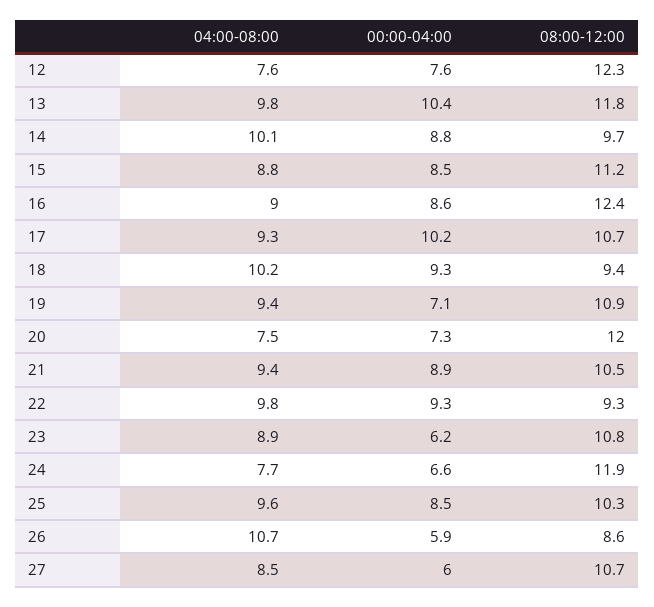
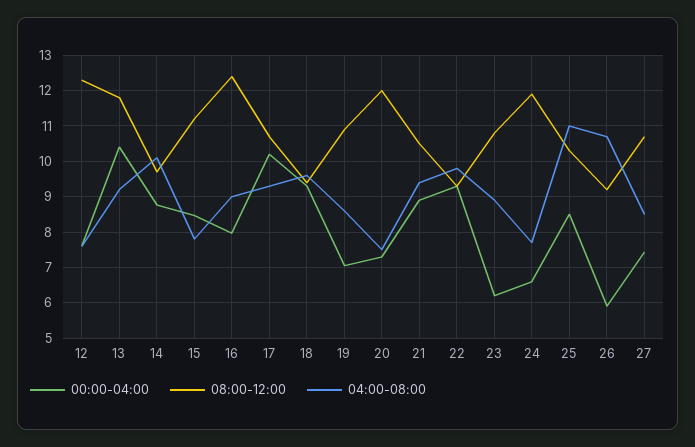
04:00-08:00, 13: 9.8 -> 9.2
04:00-08:00, 15: 8.8 -> 7.8
00:00-04:00, 16: 8.6 -> 8
04:00-08:00, 18: 10.2 -> 9.6
04:00-08:00, 19: 9.4 -> 8.6
04:00-08:00, 25: 9.6 -> 11
08:00-12:00, 26: 8.6 -> 9.2
00:00-04:00, 27: 6 -> 7.4

